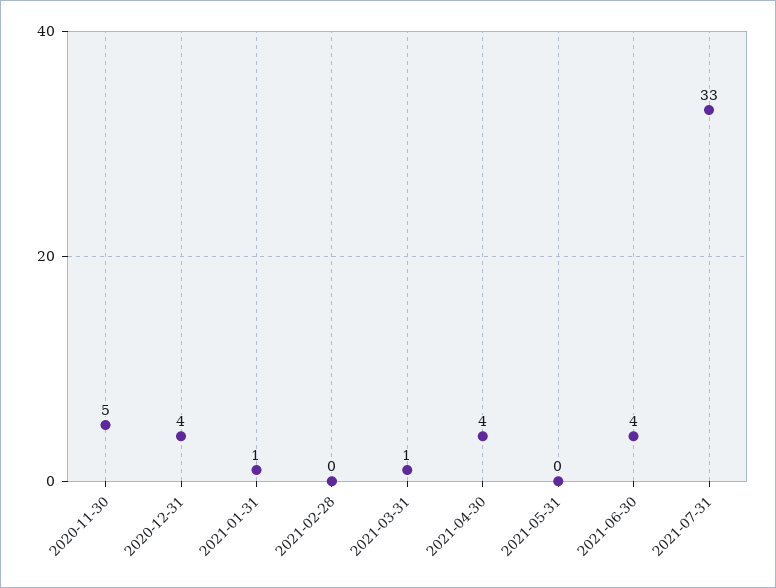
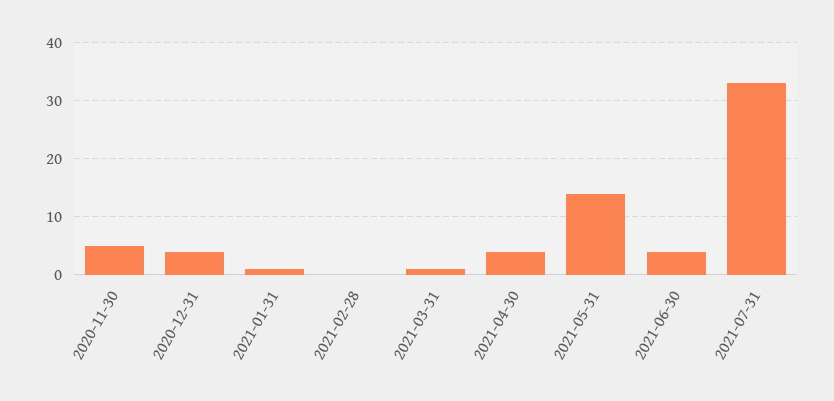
2021-05-31: 0 -> 15

